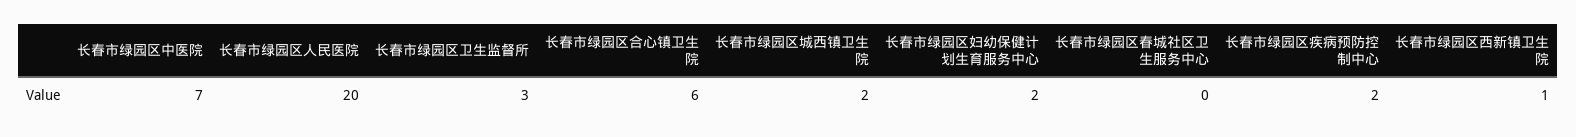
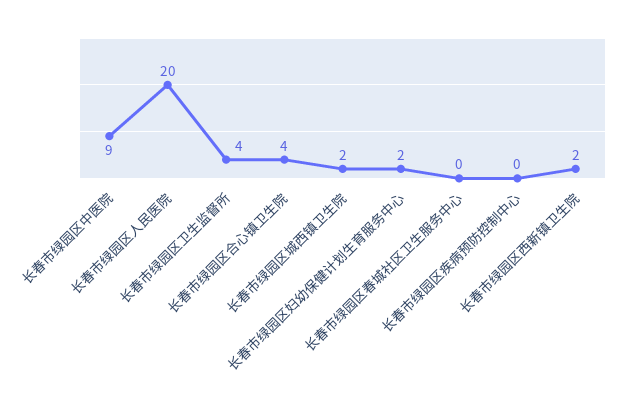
长春市绿园区中医院: 7 -> 9
长春市绿园区卫生监督所: 3 -> 4
长春市绿园区合心镇卫生院: 6 -> 4
长春市绿园区疾病预防控制中心: 2 -> 0
长春市绿园区西新镇卫生院: 1 -> 2

